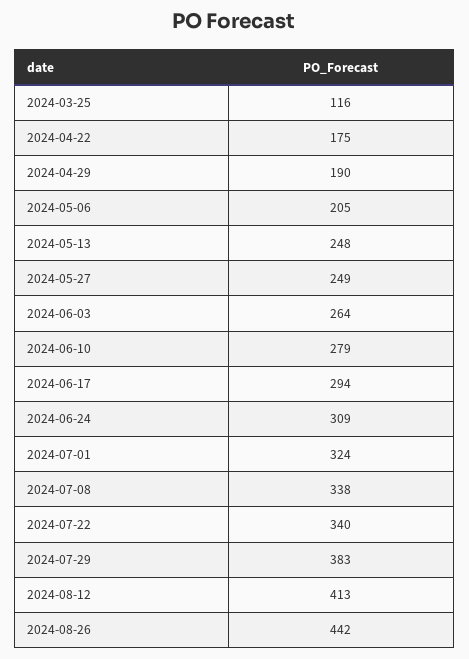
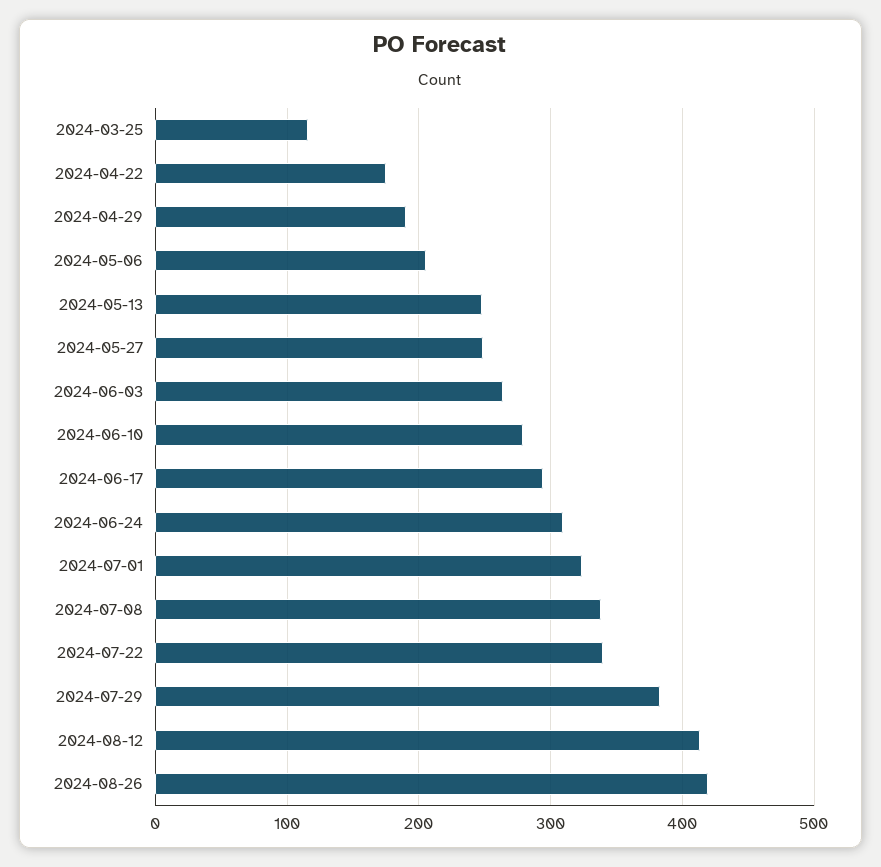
2024-08-26: 442 -> 420

